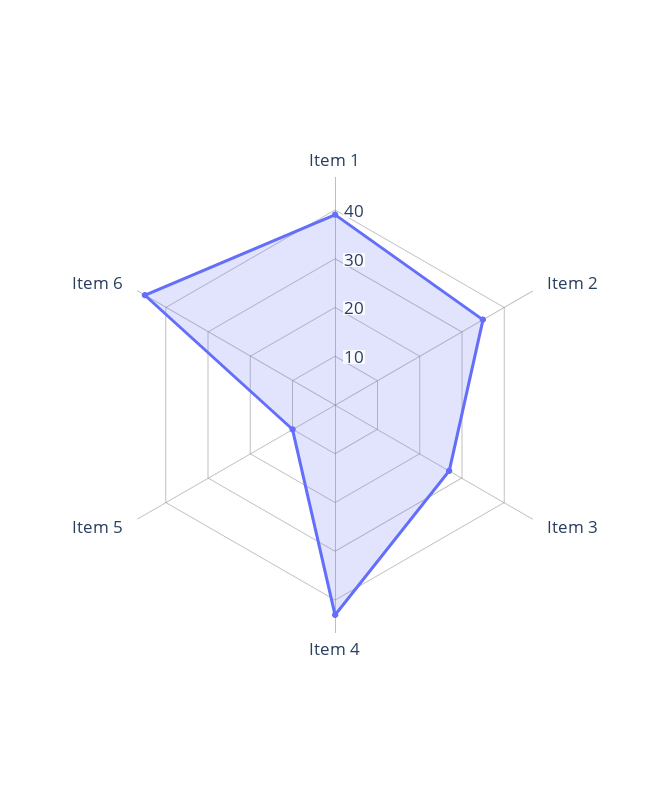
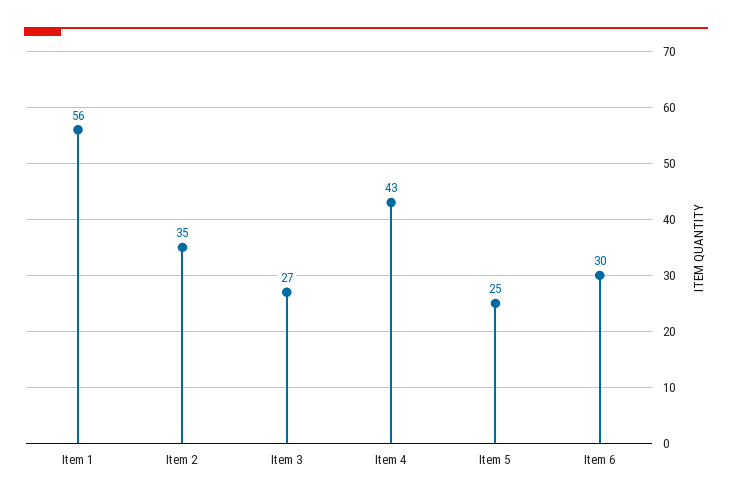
Item 1: 40 -> 56
Item 5: 10 -> 25
Item 6: 45 -> 30

